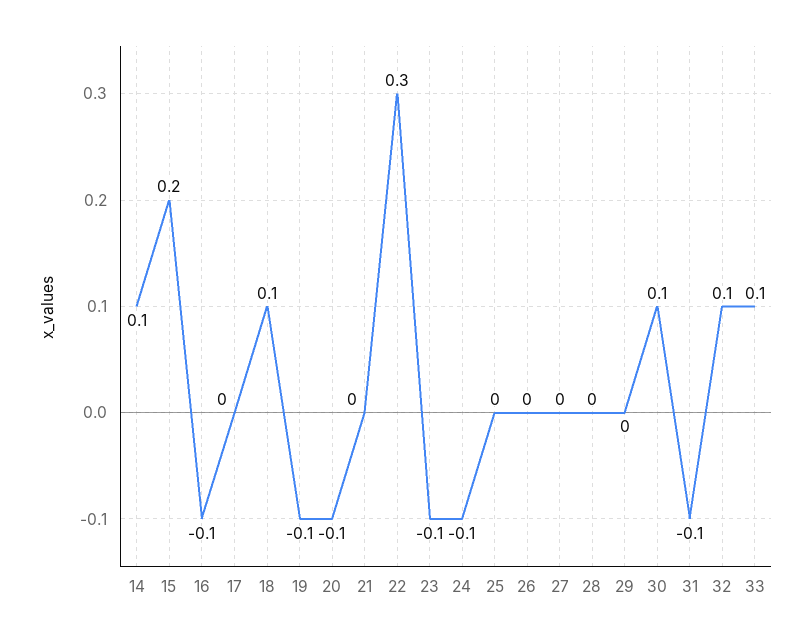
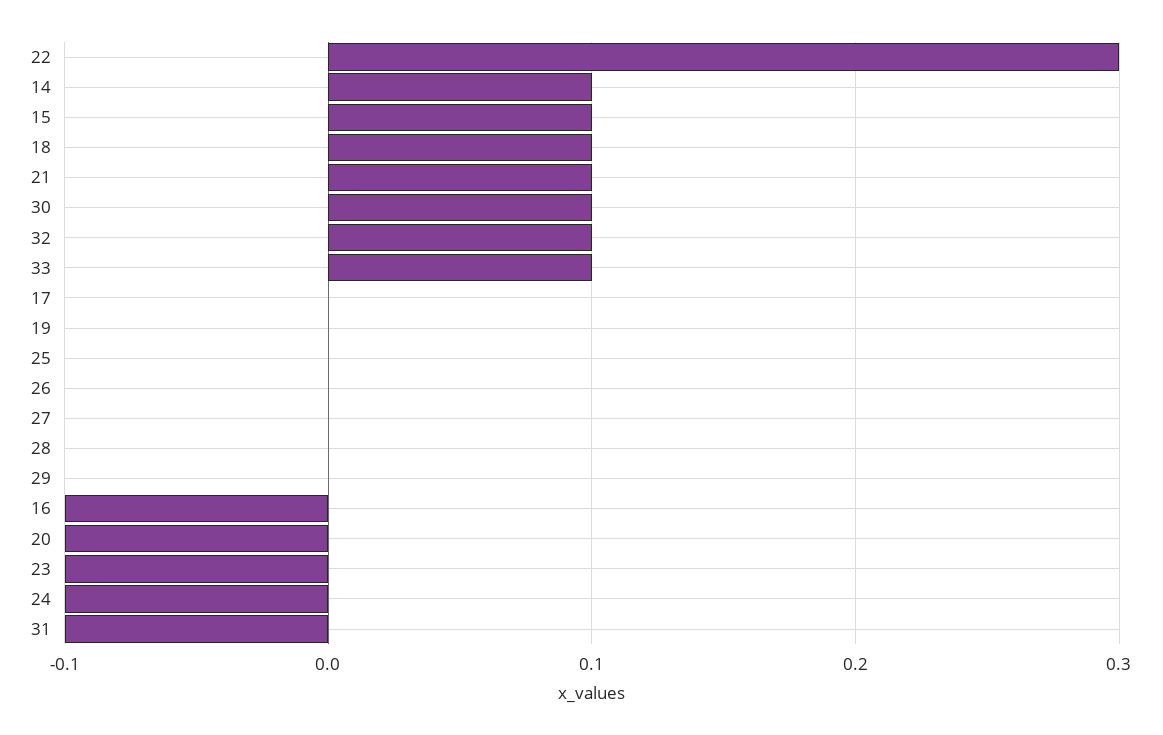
15: 0.2 -> 0.1
19: -0.1 -> 0
21: 0 -> 0.1

